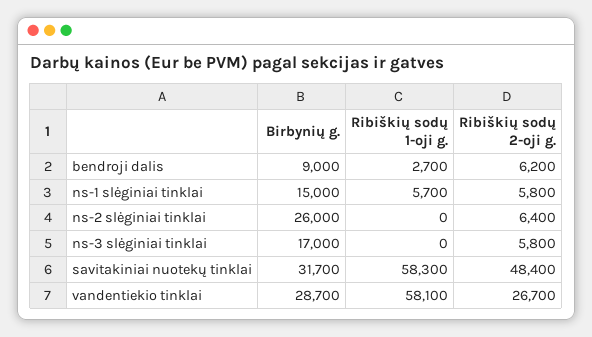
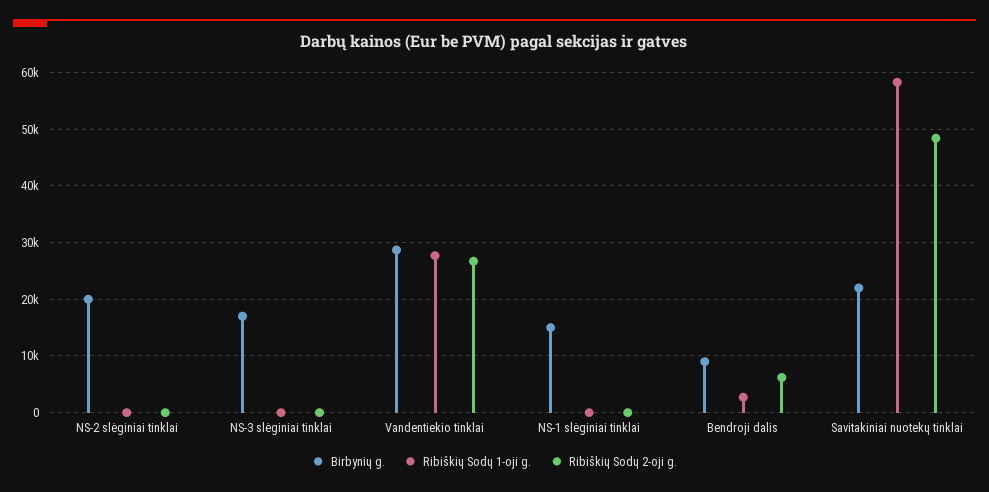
Ribiškių sodų 1-oji g., ns-1 slėginiai tinklai: 5700 -> 0
Ribiškių sodų 2-oji g., ns-1 slėginiai tinklai: 5800 -> 0
Birbynių g., ns-2 slėginiai tinklai: 26000 -> 20000
Ribiškių sodų 2-oji g., ns-2 slėginiai tinklai: 6400 -> 0
Ribiškių sodų 2-oji g., ns-3 slėginiai tinklai: 5800 -> 0
Birbynių g., savitakiniai nuotekų tinklai: 31700 -> 22000
Ribiškių sodų 1-oji g., vandentiekio tinklai: 58100 -> 28000

